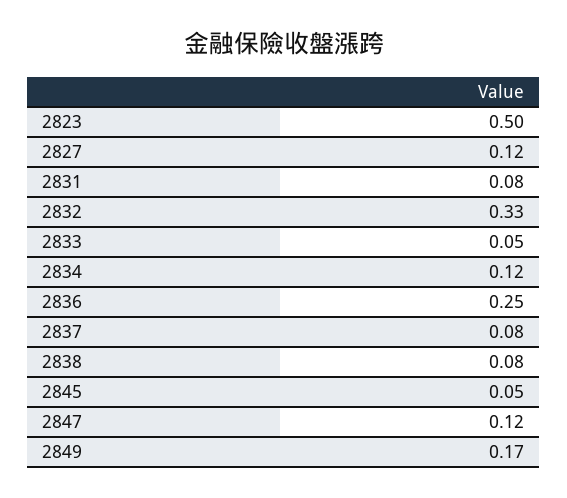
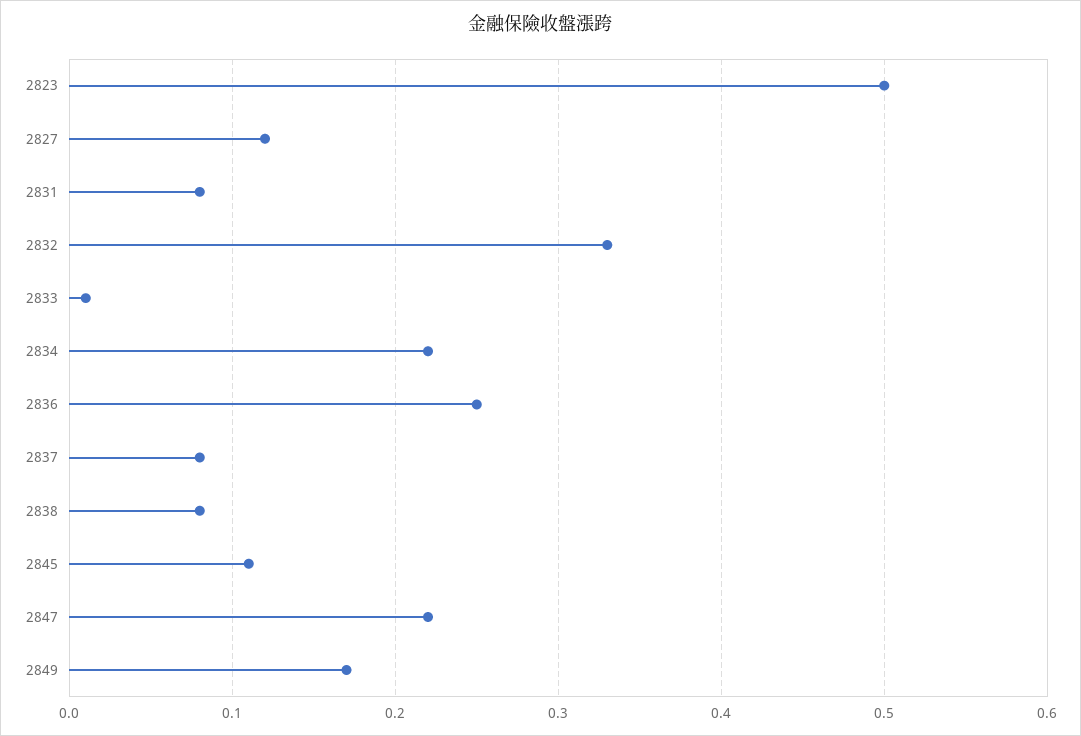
2833: 0.05 -> 0.01
2834: 0.12 -> 0.22
2845: 0.05 -> 0.11
2847: 0.12 -> 0.22

